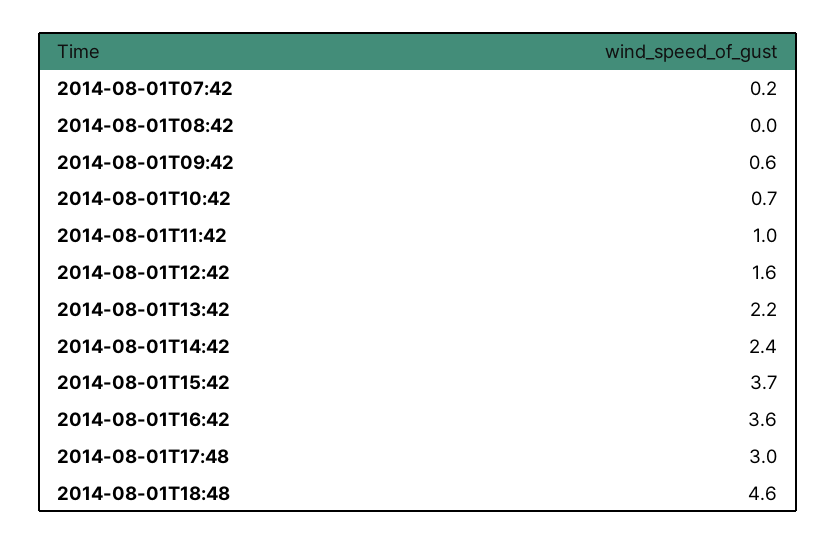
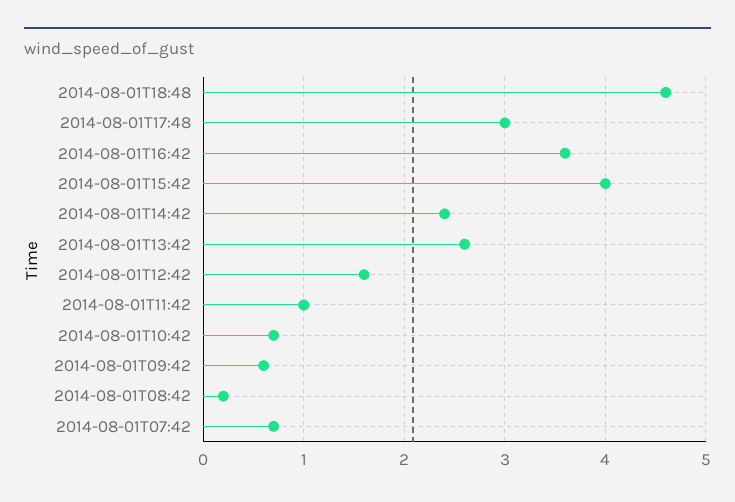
2014-08-01T07:42: 0.2 -> 0.7
2014-08-01T08:42: 0 -> 0.2
2014-08-01T13:42: 2.2 -> 2.6
2014-08-01T15:42: 3.7 -> 4

